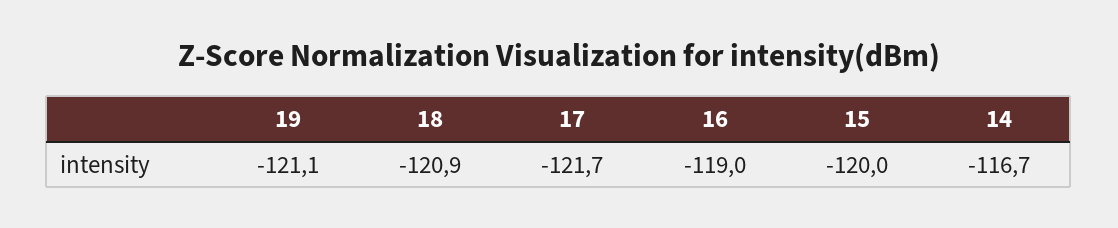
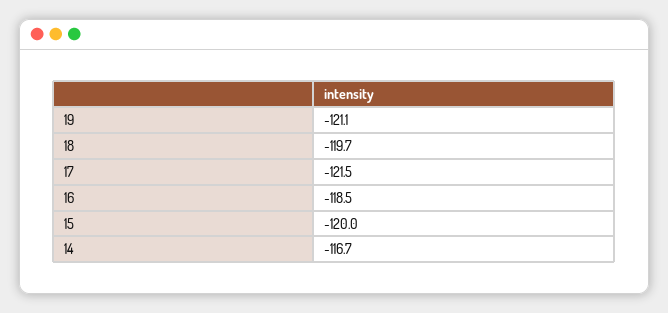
18: -120.9 -> -119.7
17: -121.7 -> -121.5
16: -119 -> -118.5

